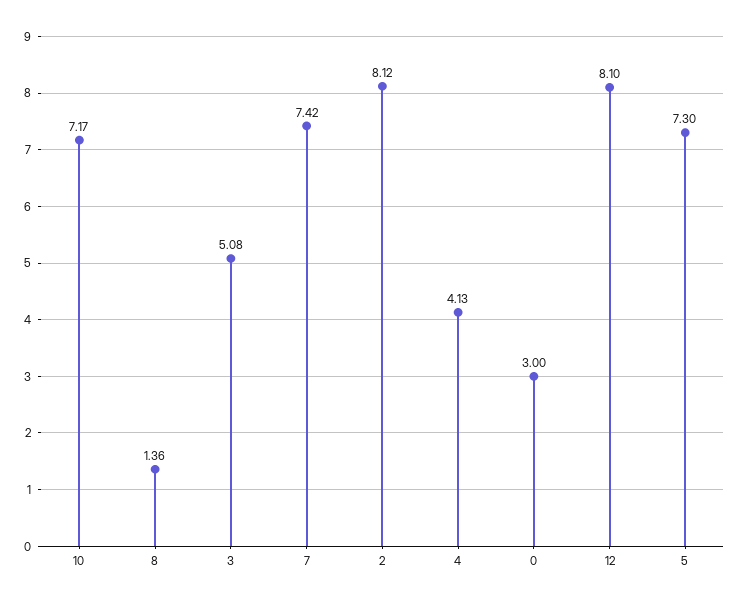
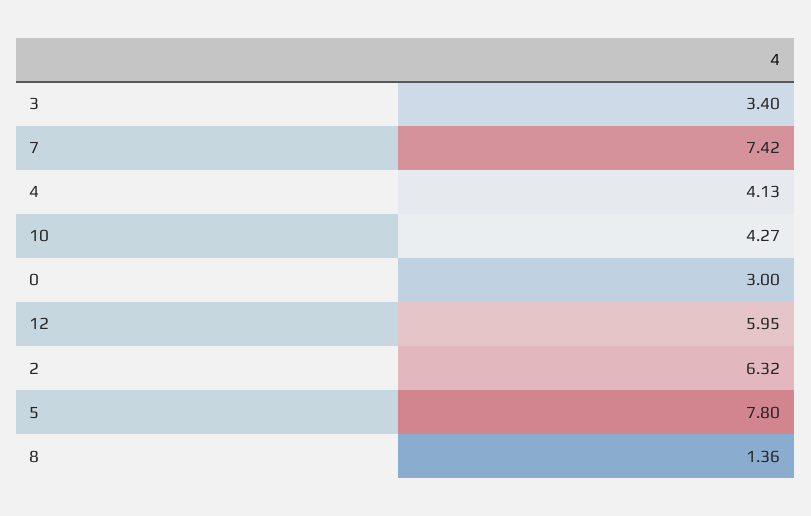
10: 7.17 -> 4.27
3: 5.08 -> 3.4
2: 8.12 -> 6.32
12: 8.1 -> 5.95
5: 7.3 -> 7.8

